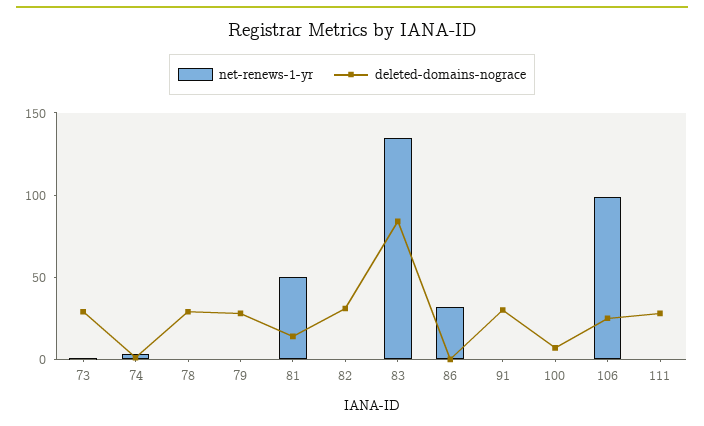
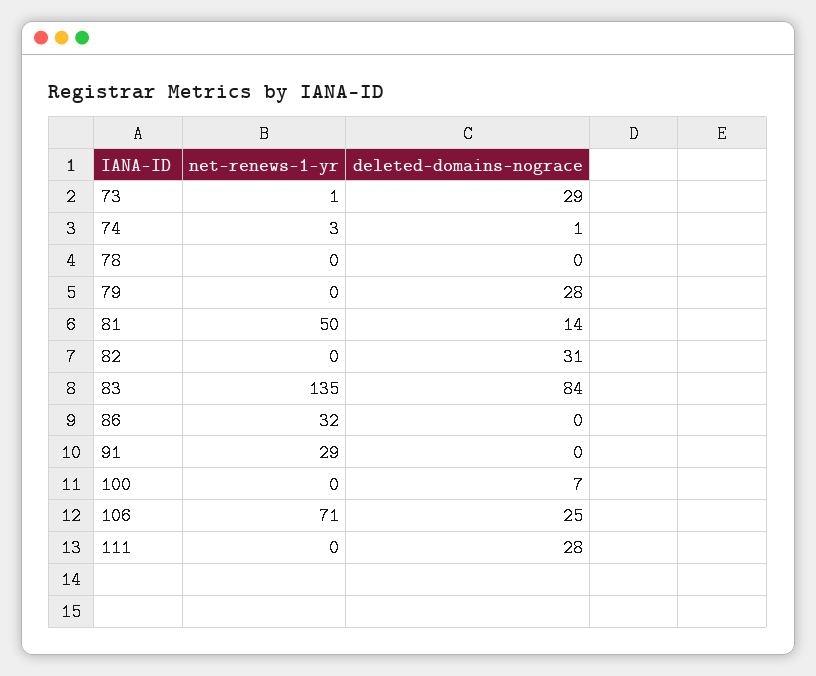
deleted-domains-nograce, 78: 30 -> 0
net-renews-1-yr, 91: 0 -> 29
deleted-domains-nograce, 91: 30 -> 0
net-renews-1-yr, 106: 100 -> 71

